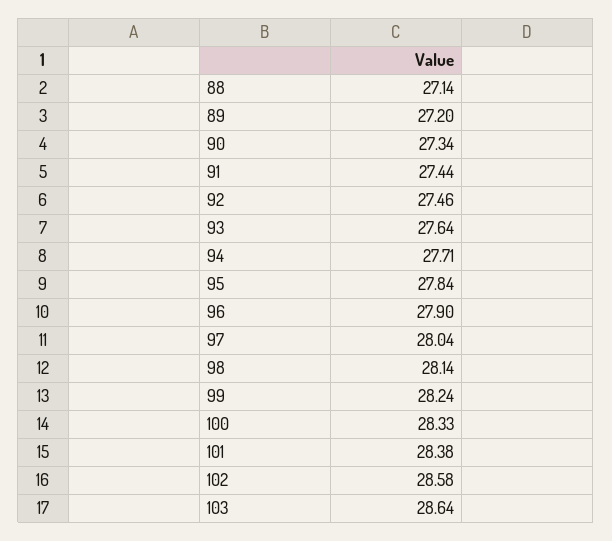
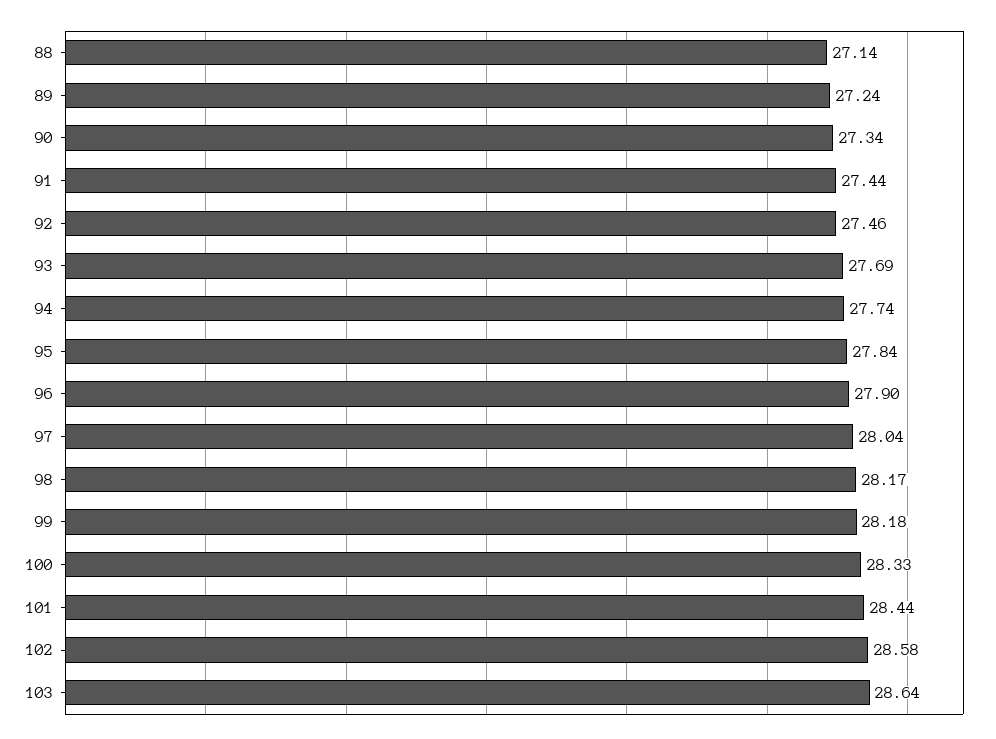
89: 27.2 -> 27.24
93: 27.64 -> 27.69
94: 27.71 -> 27.74
98: 28.14 -> 28.17
99: 28.24 -> 28.18
101: 28.38 -> 28.44

